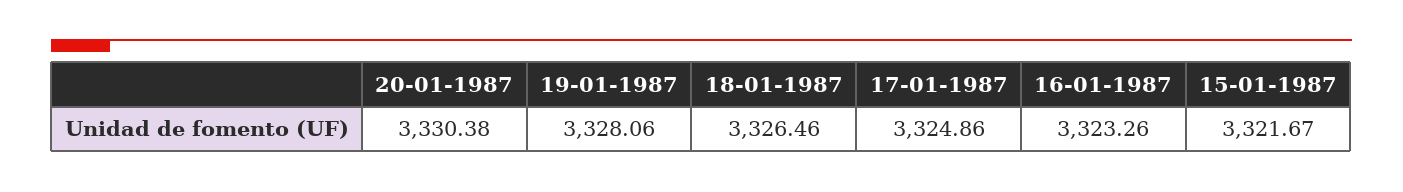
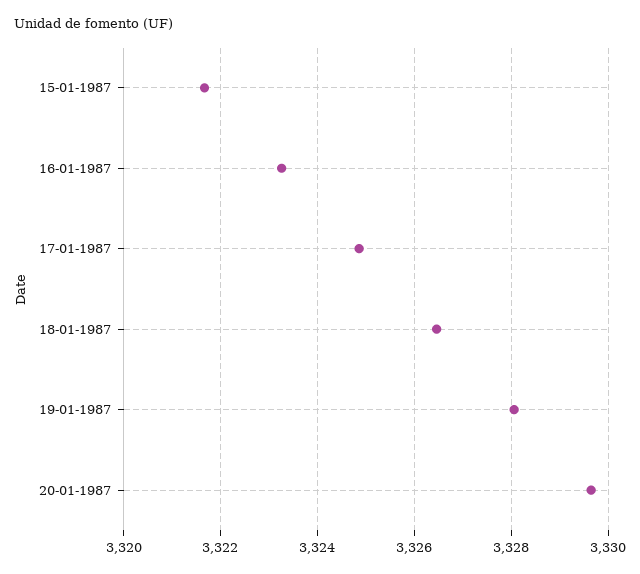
20-01-1987: 3330.38 -> 3329.6

